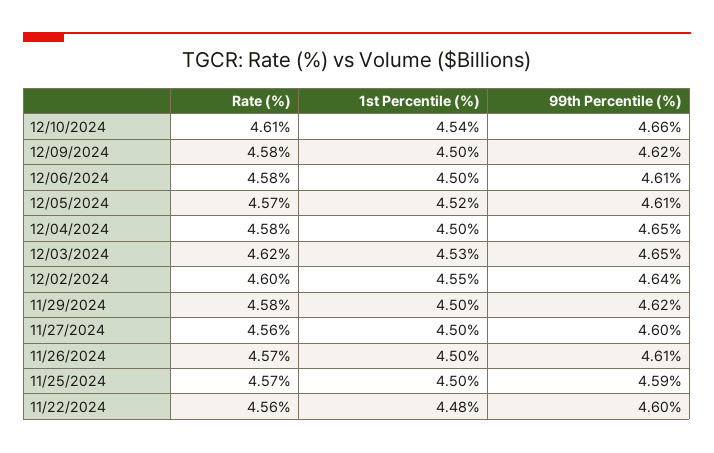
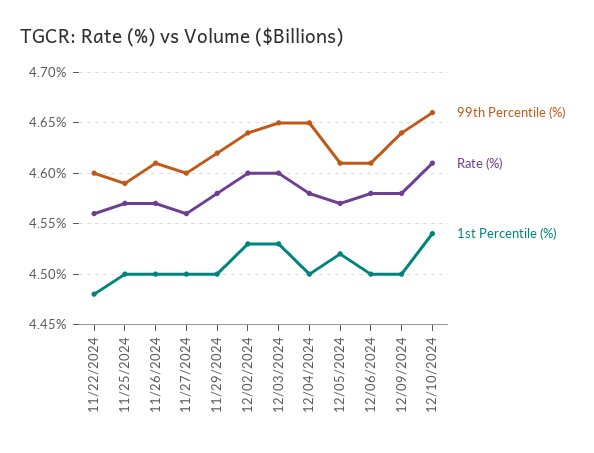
99th Percentile (%), 12/09/2024: 4.62 -> 4.64
Rate (%), 12/03/2024: 4.62 -> 4.6
1st Percentile (%), 12/02/2024: 4.55 -> 4.53

